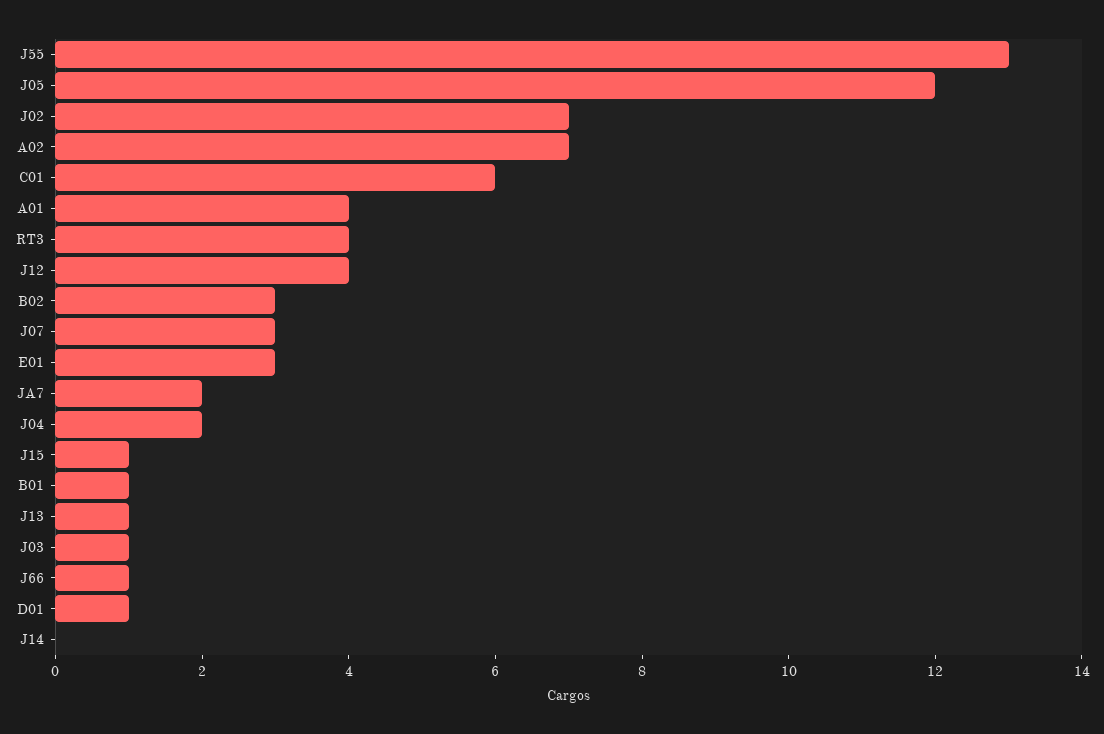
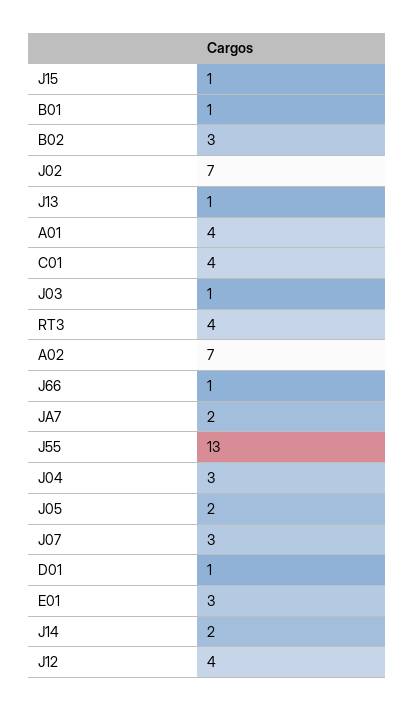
J05: 12 -> 2
C01: 6 -> 4
J04: 2 -> 3
J14: 0 -> 2

